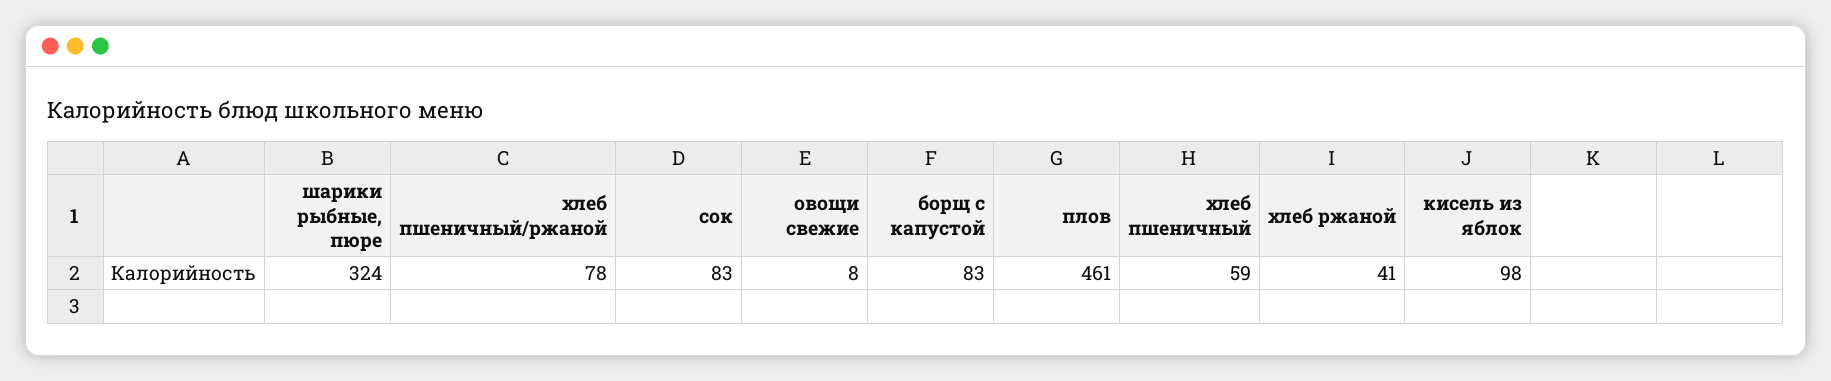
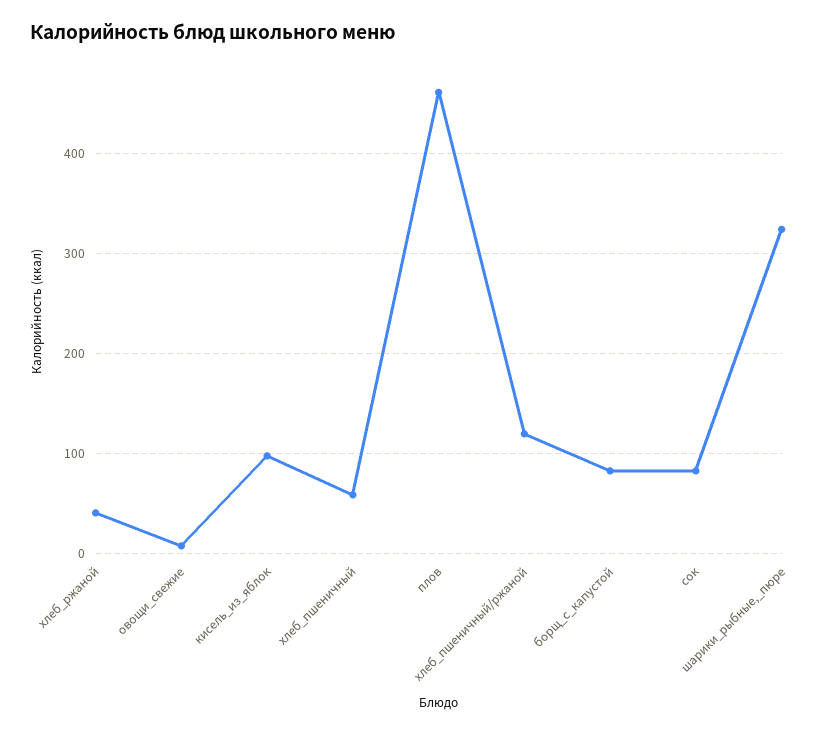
хлеб пшеничный/ржаной: 78 -> 120

